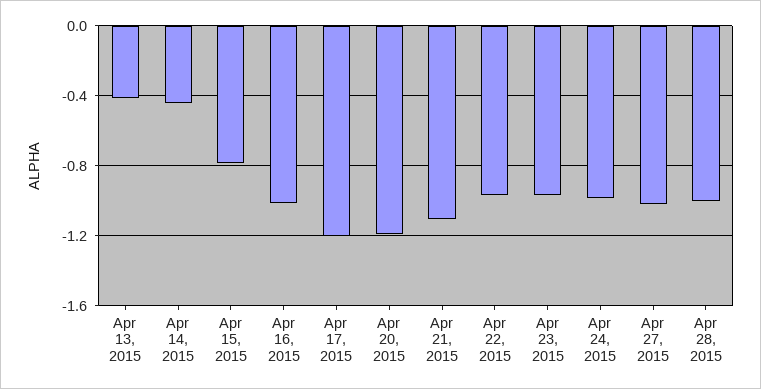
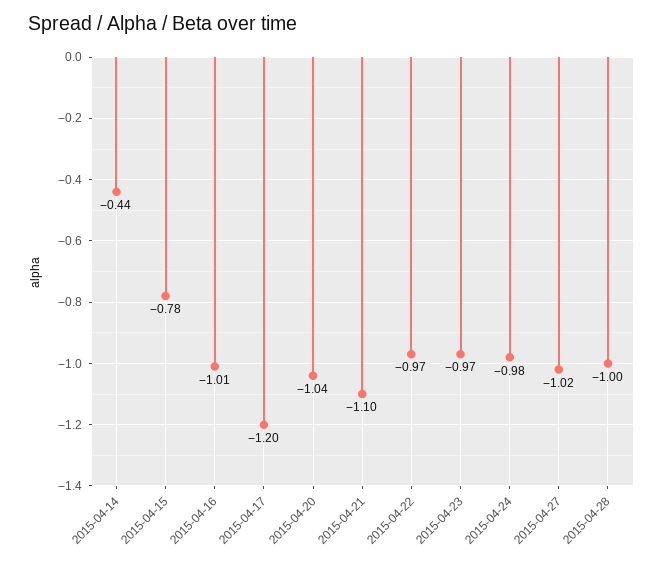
Apr 13, 2015: -0.4 -> none
Apr 20, 2015: -1.2 -> -1.04

